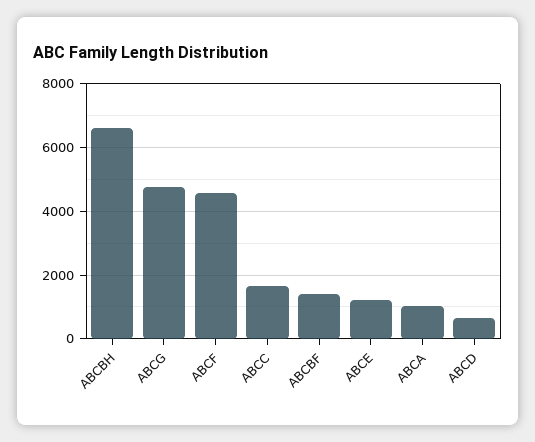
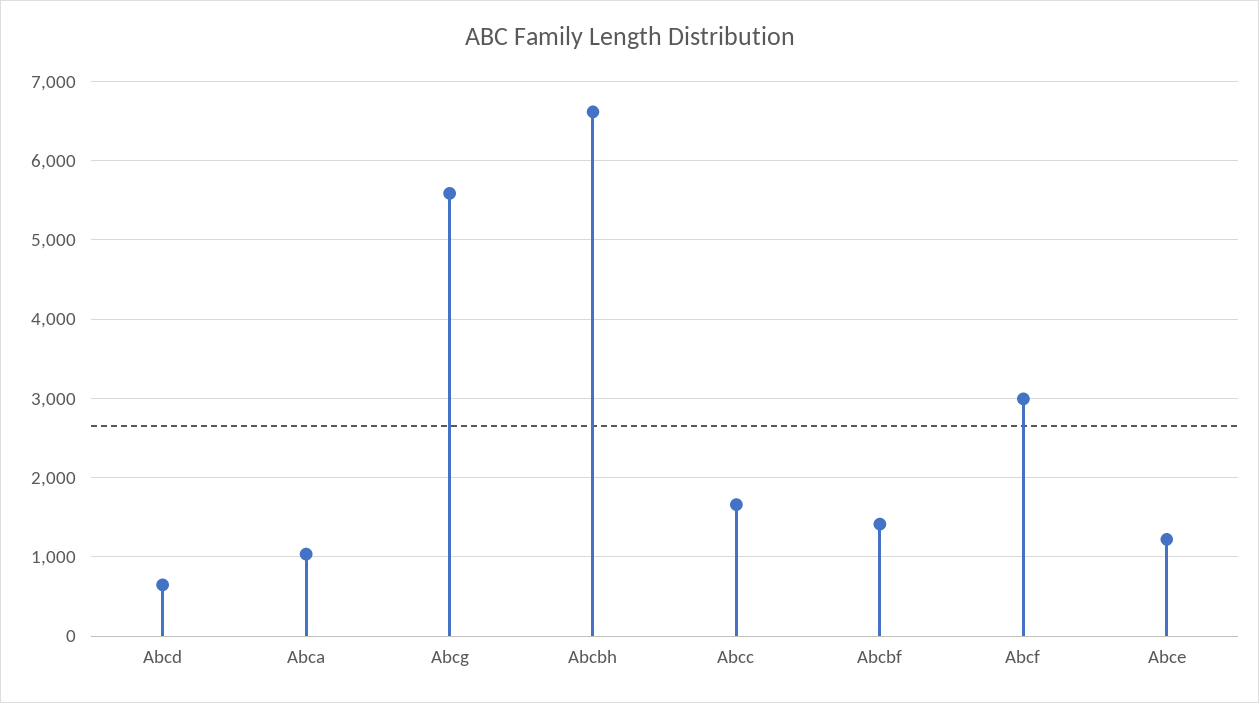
ABCG: 4800 -> 5600
ABCF: 4600 -> 3000

